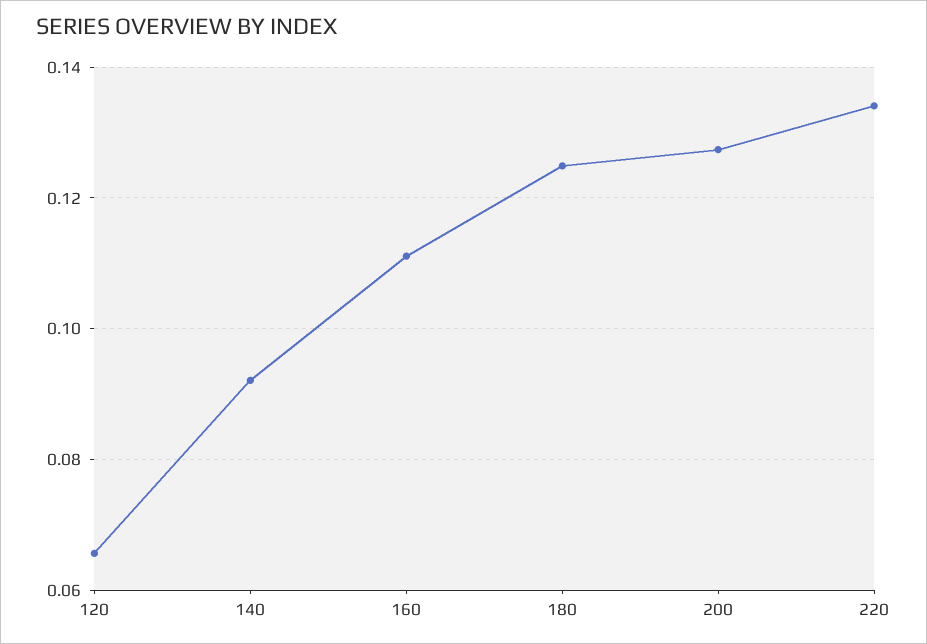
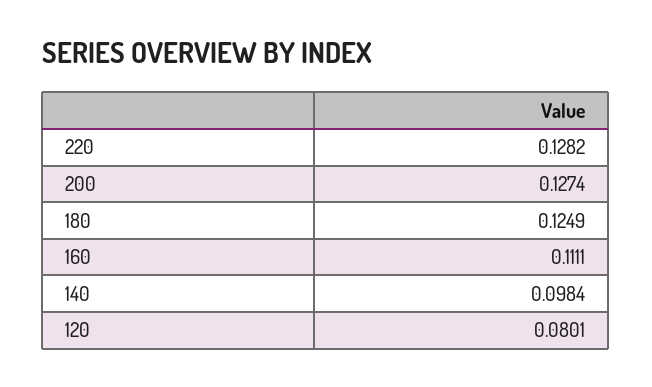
120: 0.066 -> 0.0801
140: 0.092 -> 0.0984
220: 0.134 -> 0.1282

